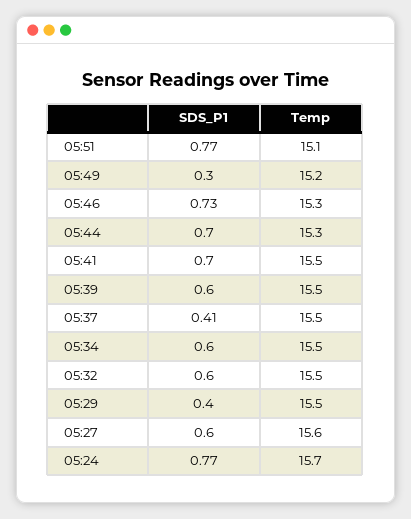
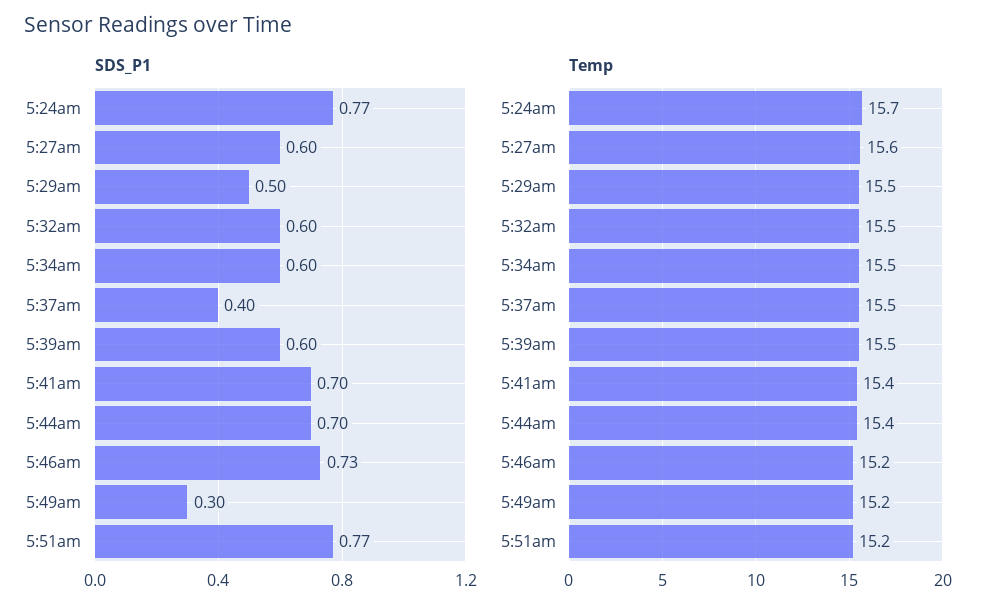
Temp, 05:51: 15.1 -> 15.2
Temp, 05:46: 15.3 -> 15.2
Temp, 05:44: 15.3 -> 15.4
Temp, 05:41: 15.5 -> 15.4
SDS_P1, 05:37: 0.41 -> 0.4
SDS_P1, 05:29: 0.4 -> 0.5

